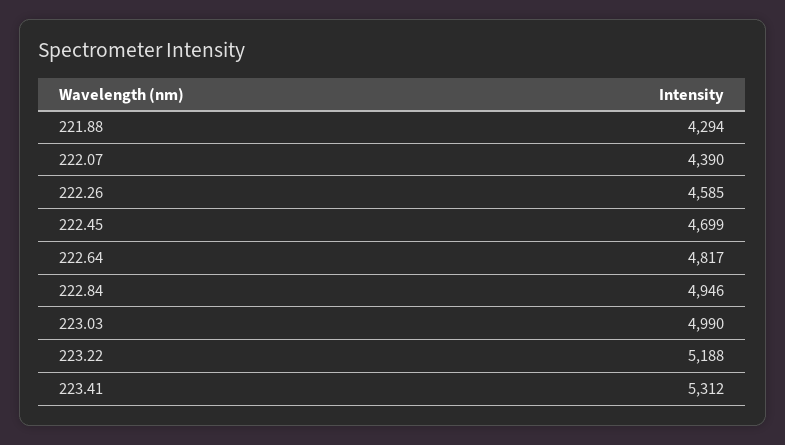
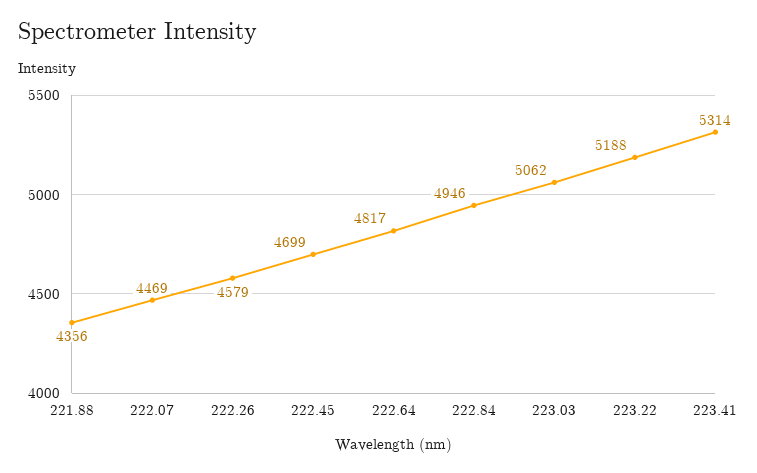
221.88: 4294 -> 4356
222.07: 4390 -> 4469
222.26: 4585 -> 4579
223.03: 4990 -> 5062
223.41: 5312 -> 5314

